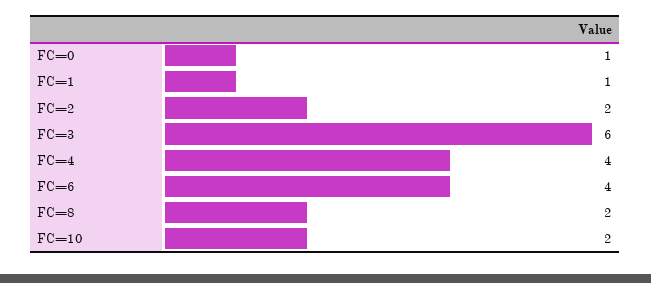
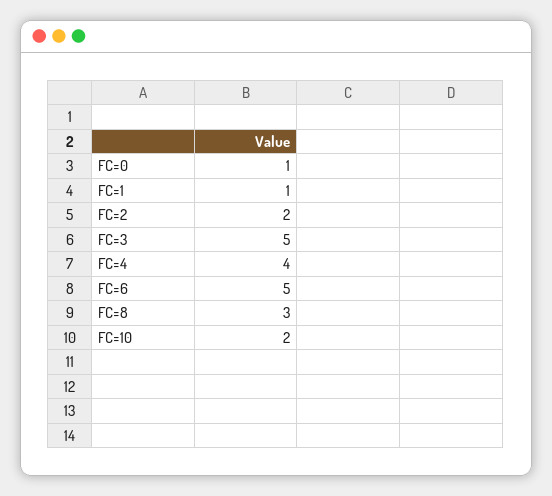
FC=3: 6 -> 5
FC=6: 4 -> 5
FC=8: 2 -> 3

